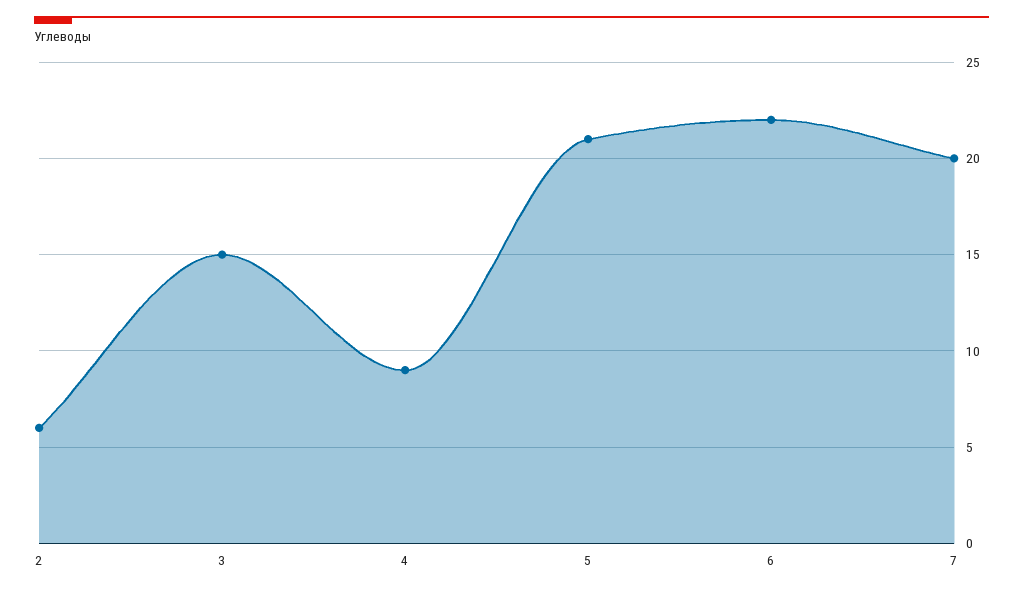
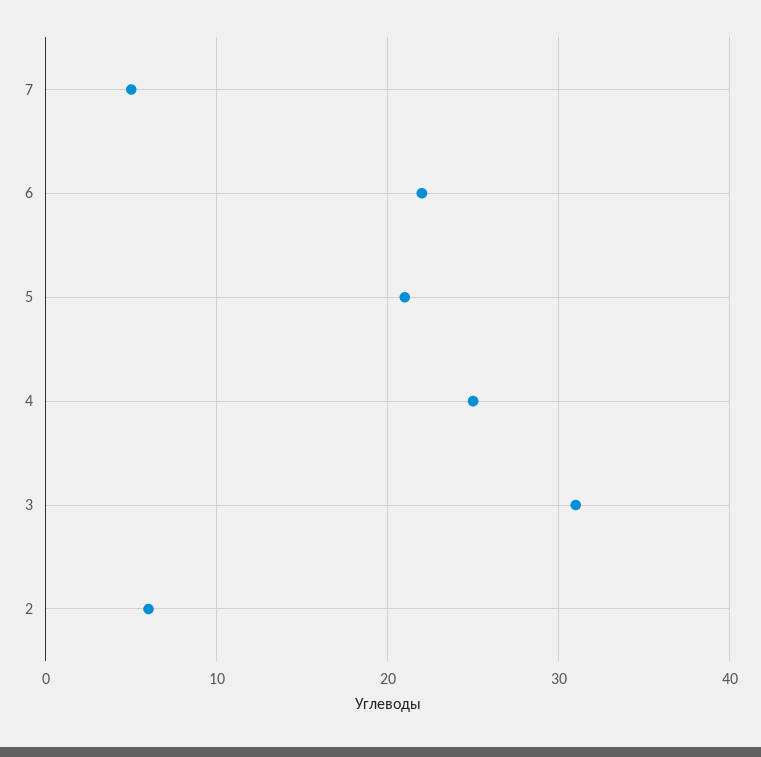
3: 15 -> 31
4: 9 -> 25
7: 20 -> 5

